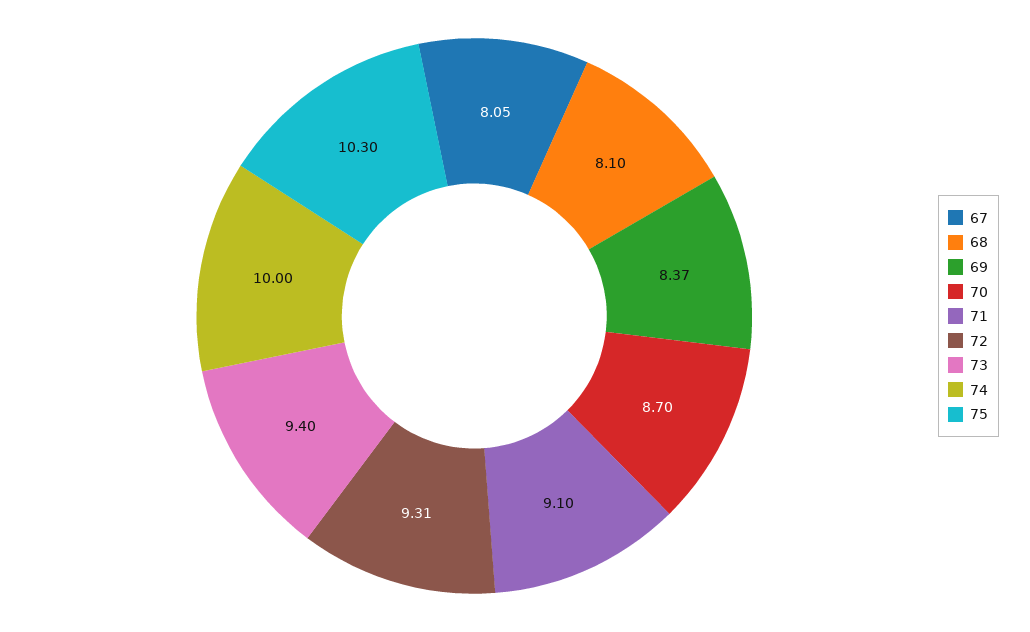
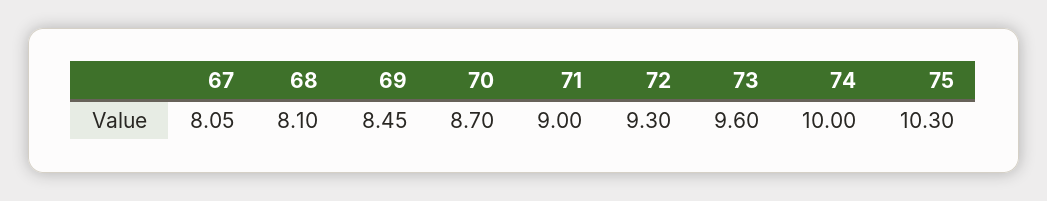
69: 8.37 -> 8.45
71: 9.1 -> 9
72: 9.31 -> 9.3
73: 9.4 -> 9.6

